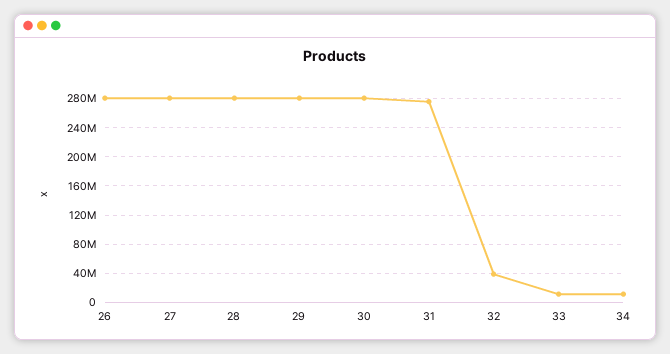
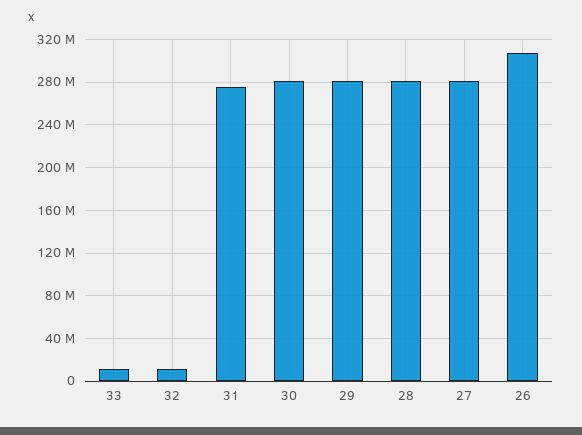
26: 280000000 -> 310000000
32: 40000000 -> 10000000
34: 10000000 -> none

